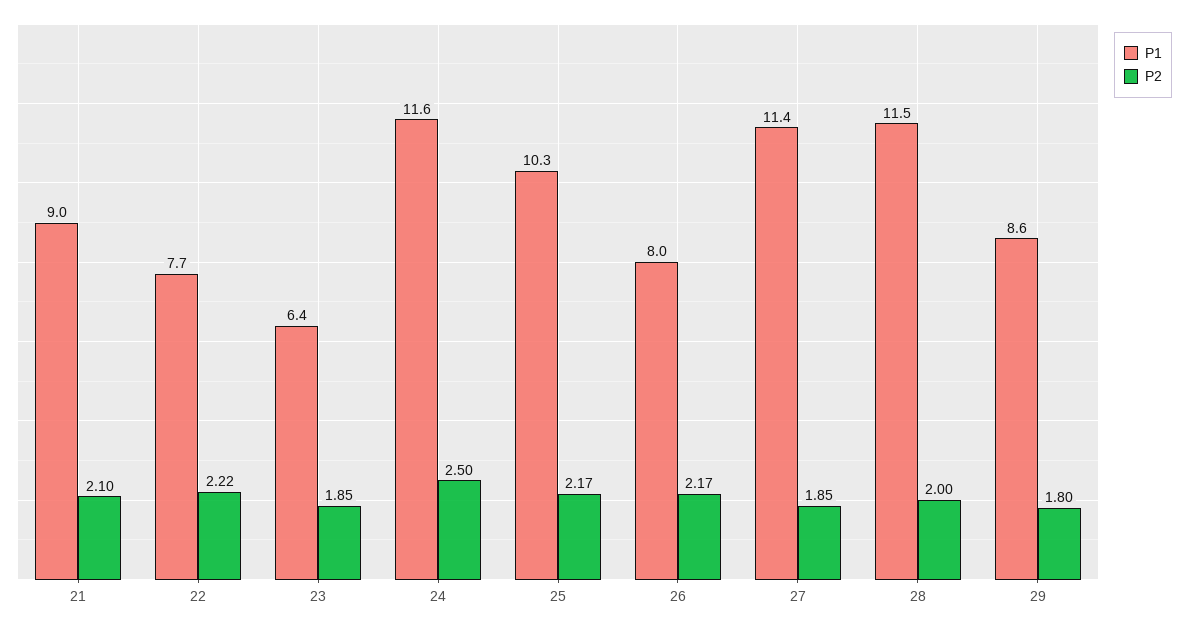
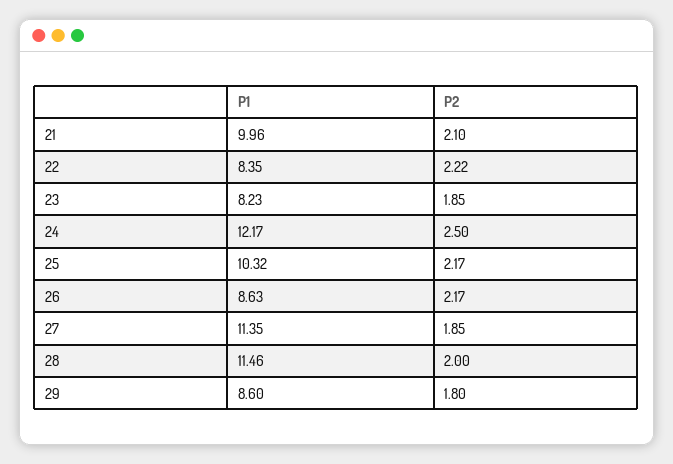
P1, 21: 9 -> 9.96
P1, 22: 7.7 -> 8.35
P1, 23: 6.4 -> 8.23
P1, 24: 11.6 -> 12.17
P1, 26: 8 -> 8.63

